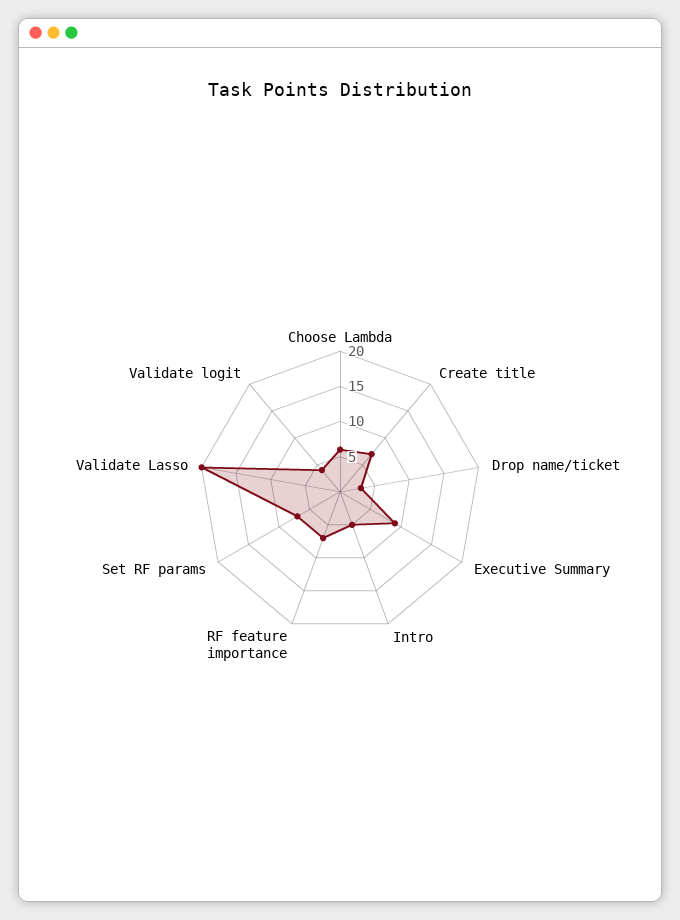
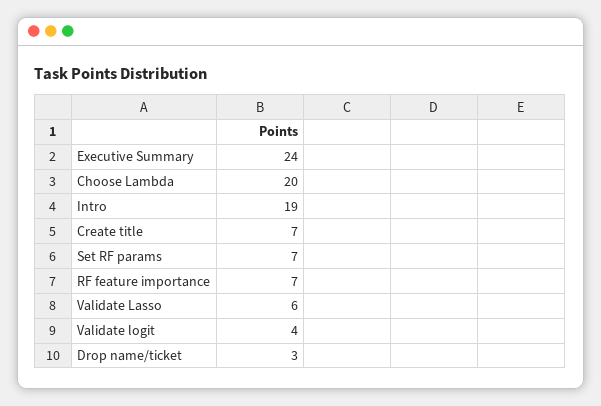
Choose Lambda: 5 -> 20
Executive Summary: 10 -> 24
Intro: 5 -> 19
Validate Lasso: 20 -> 6

